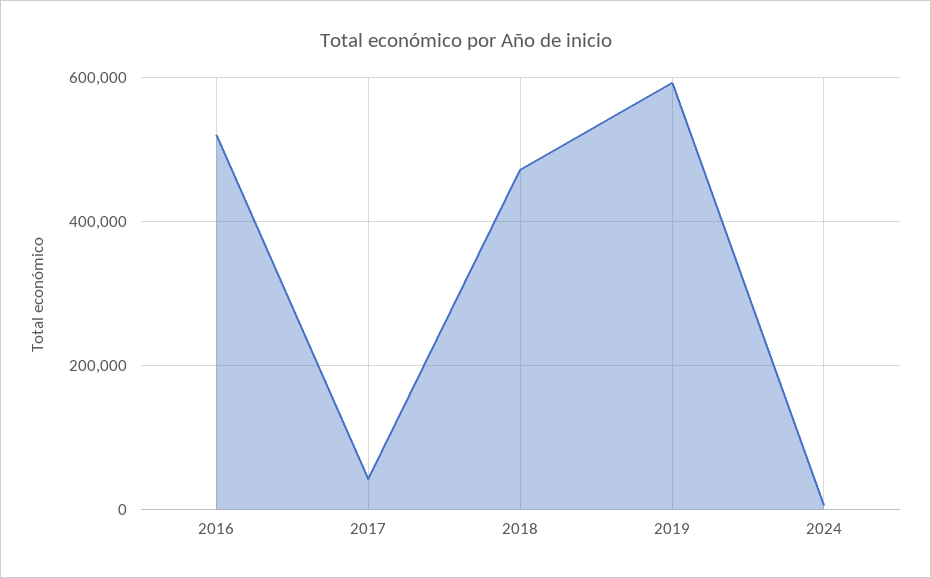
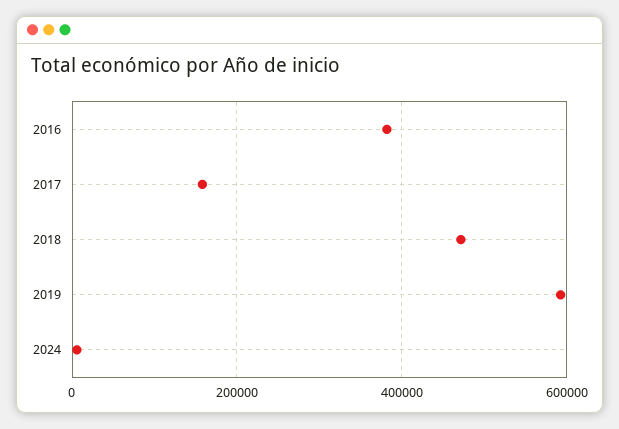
2016: 520000 -> 380000
2017: 40000 -> 160000

